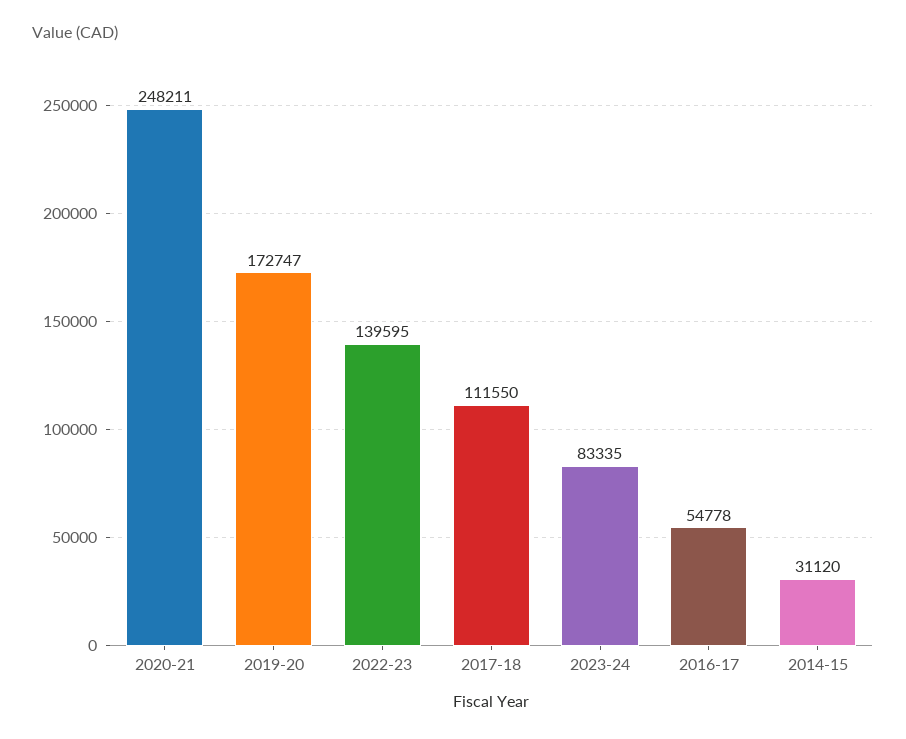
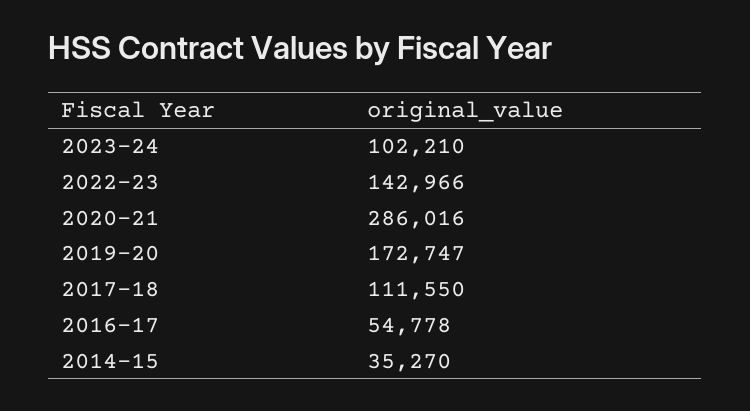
2020-21: 248211 -> 286016
2022-23: 139595 -> 142966
2023-24: 83335 -> 102210
2014-15: 31120 -> 35270

